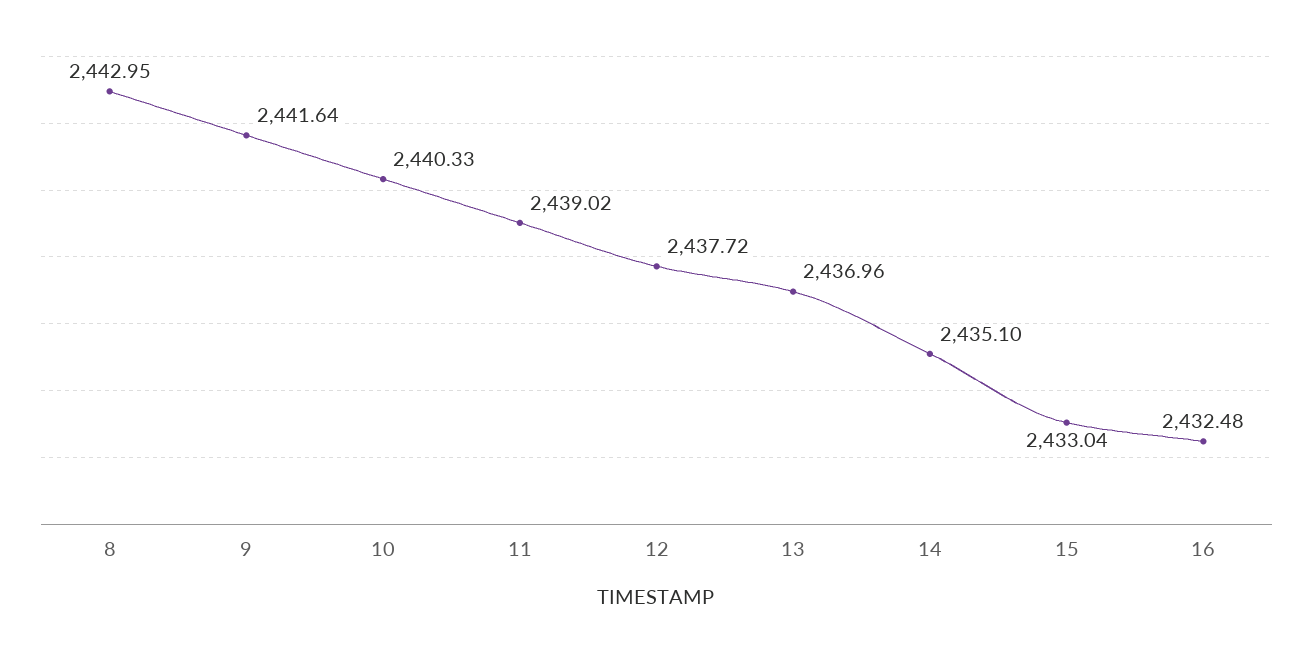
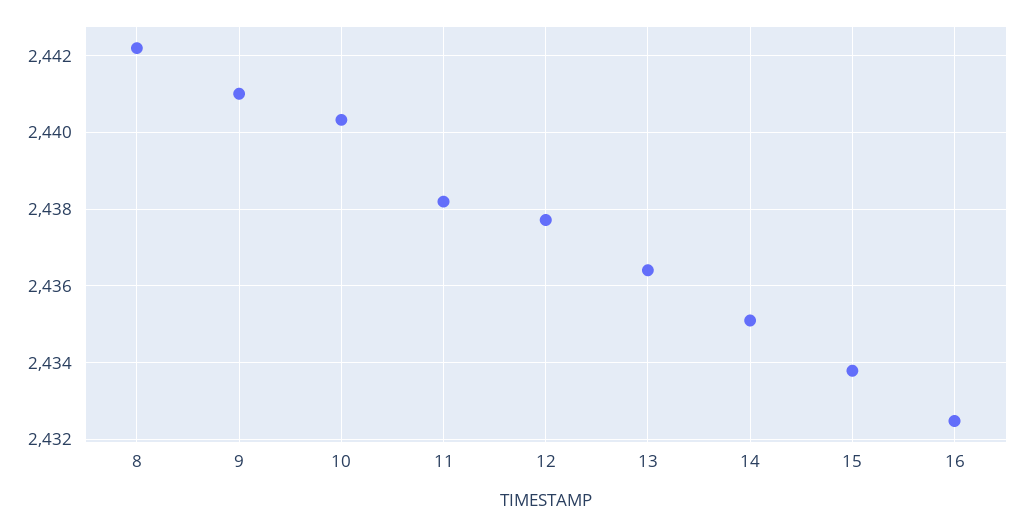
8: 2442.95 -> 2442.2
9: 2441.64 -> 2441
11: 2439.02 -> 2438.2
13: 2436.96 -> 2436.4
15: 2433.04 -> 2433.8

